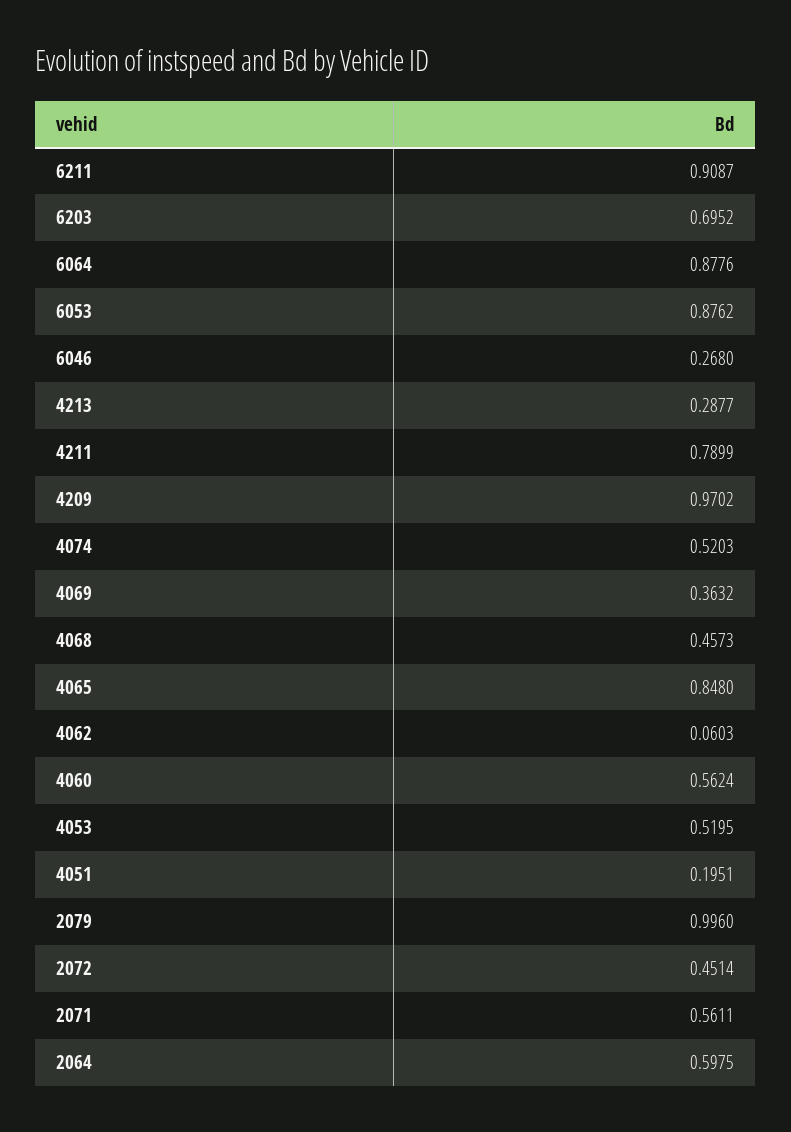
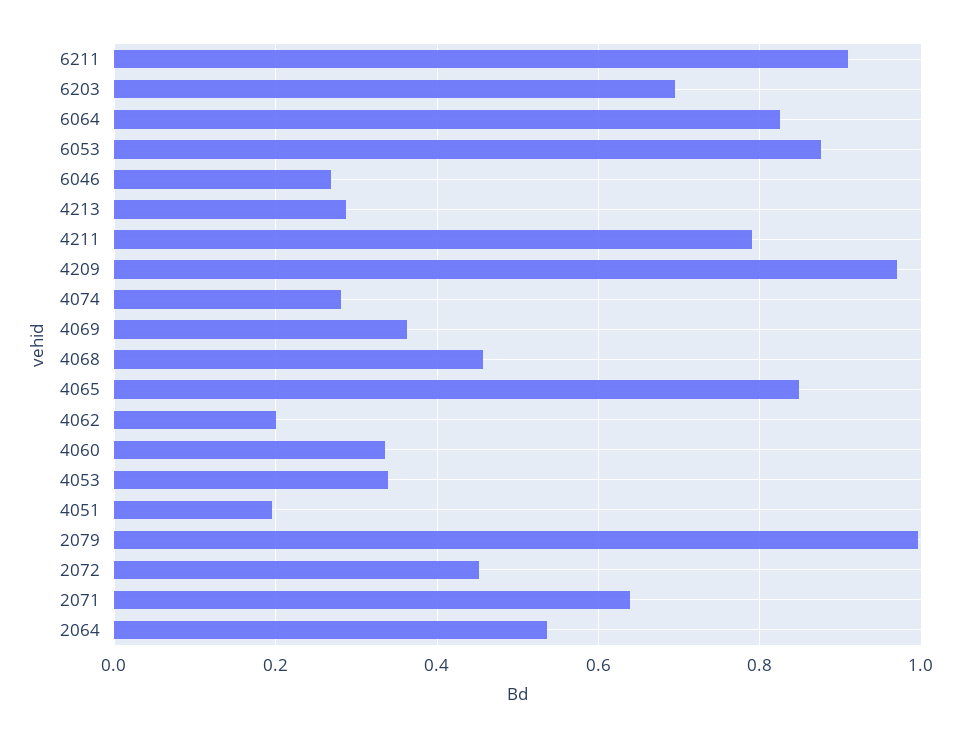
6064: 0.8776 -> 0.82
4074: 0.5203 -> 0.28
4062: 0.0603 -> 0.2
4060: 0.5624 -> 0.34
4053: 0.5195 -> 0.34
2071: 0.5611 -> 0.64
2064: 0.5975 -> 0.54

